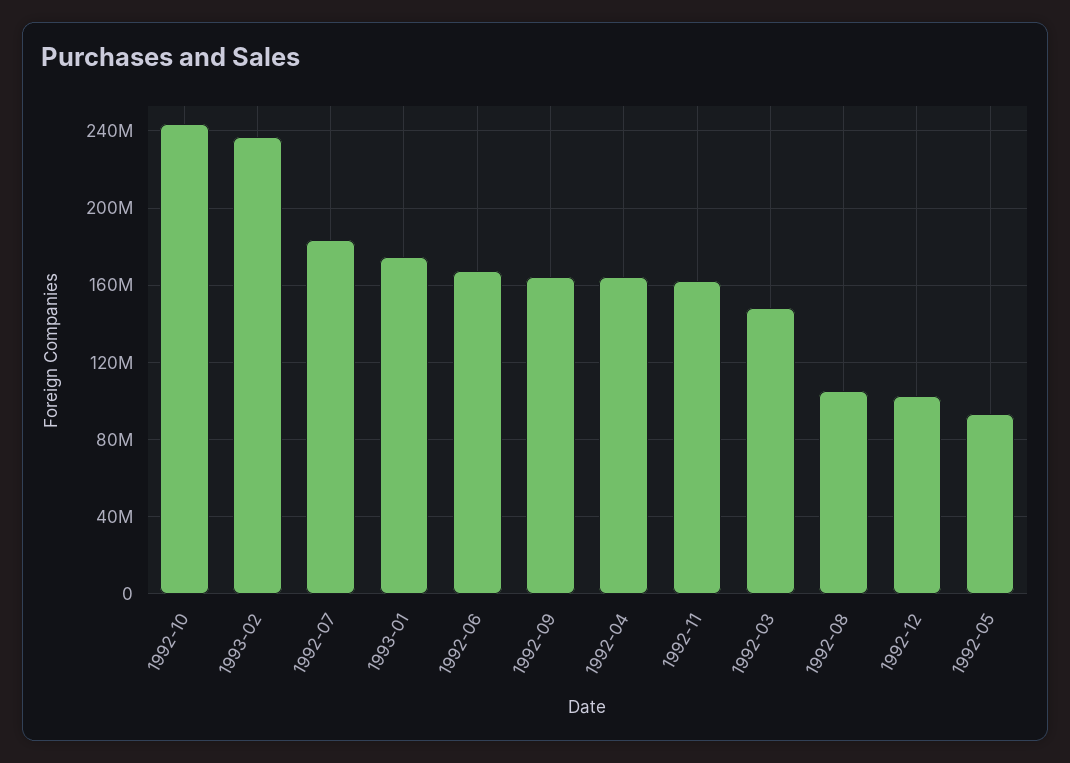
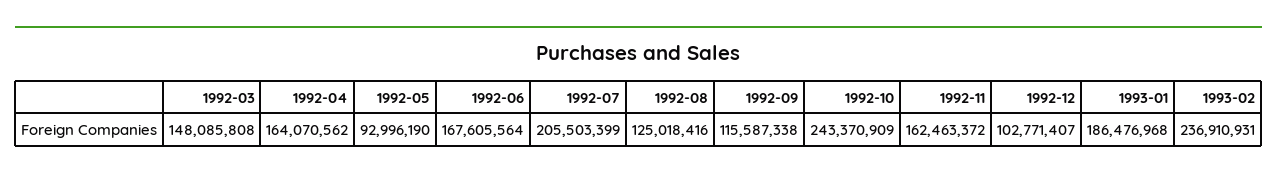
1992-07: 185000000 -> 205503399
1993-01: 175000000 -> 186476968
1992-09: 165000000 -> 115587338
1992-08: 105000000 -> 125018416

